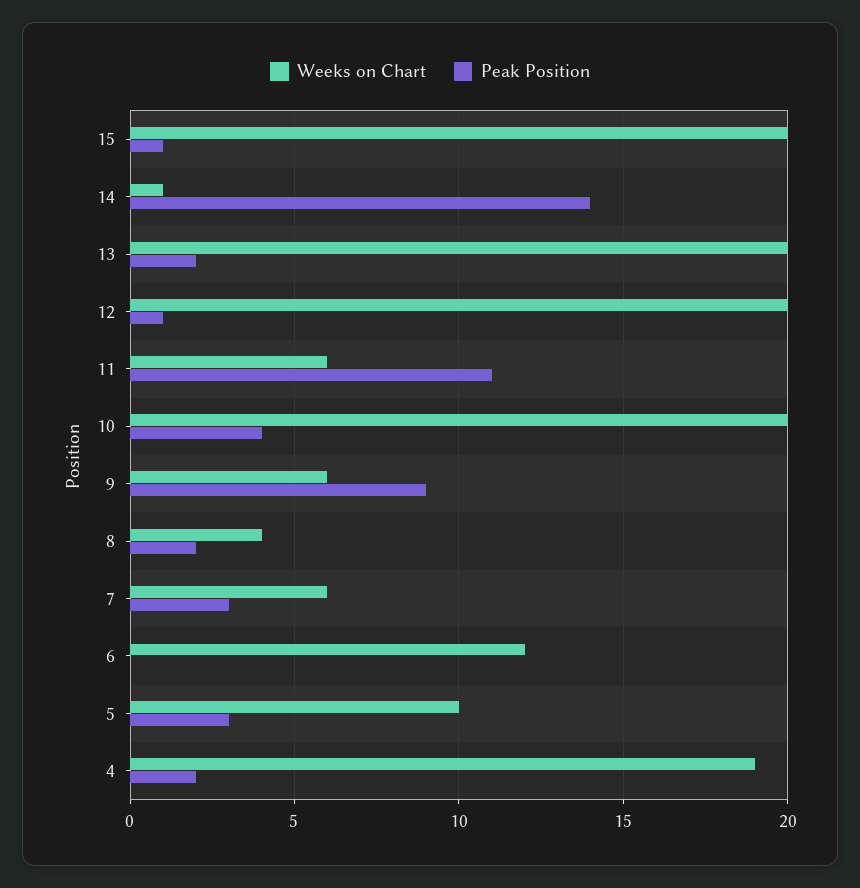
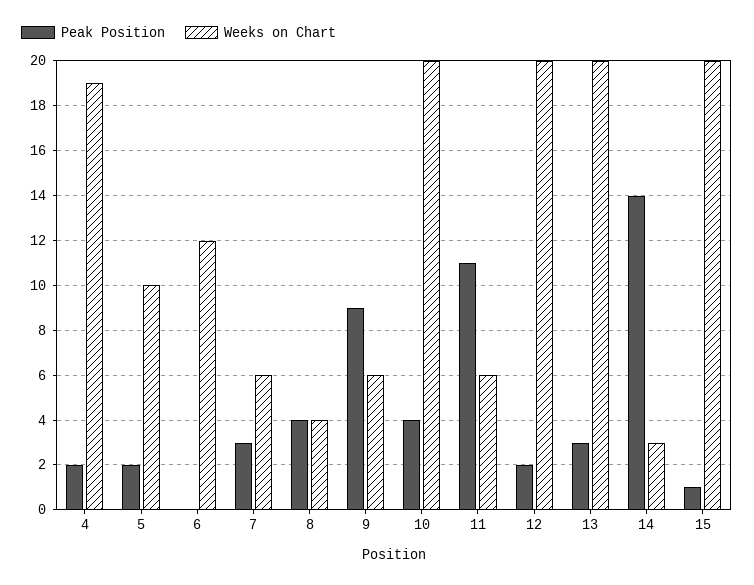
Weeks on Chart, 14: 1 -> 3
Peak Position, 13: 2 -> 3
Peak Position, 12: 1 -> 2
Peak Position, 8: 2 -> 4
Peak Position, 5: 3 -> 2

